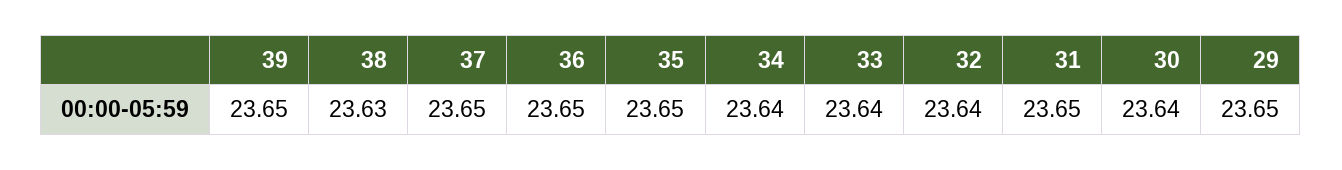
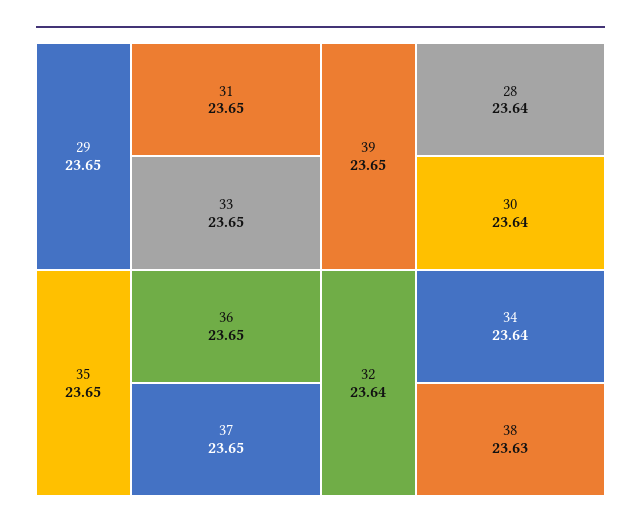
33: 23.64 -> 23.65
28: none -> 23.64

